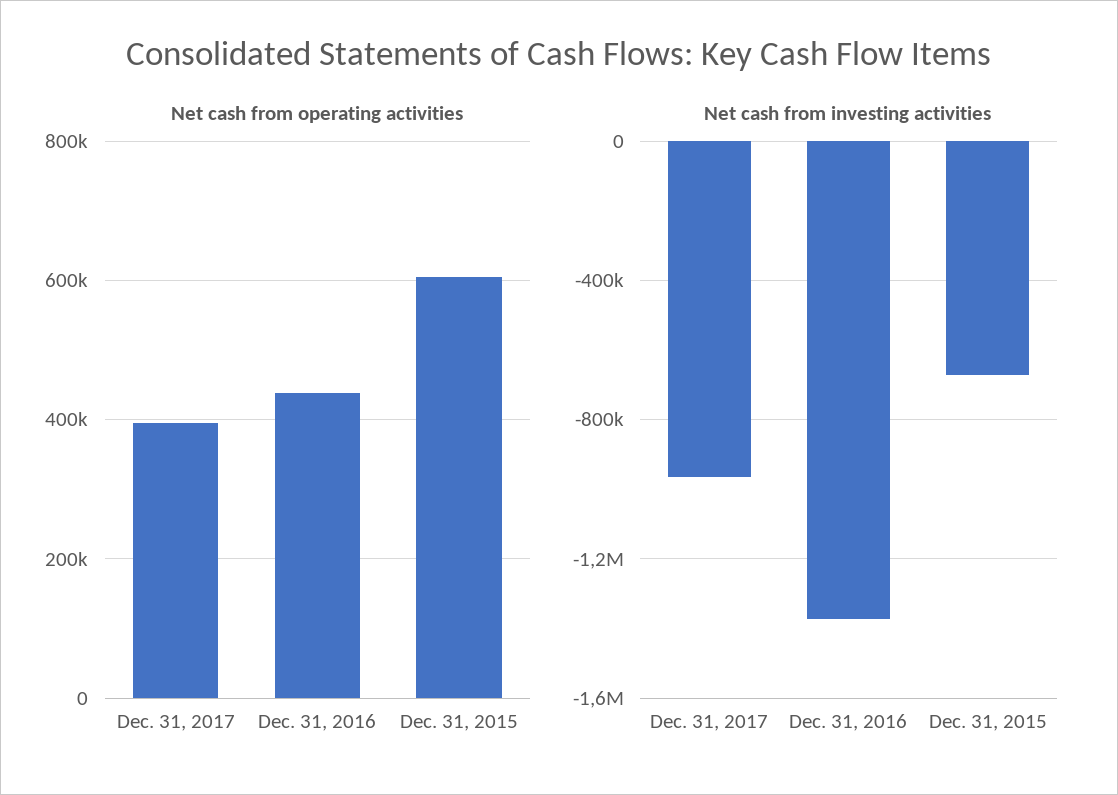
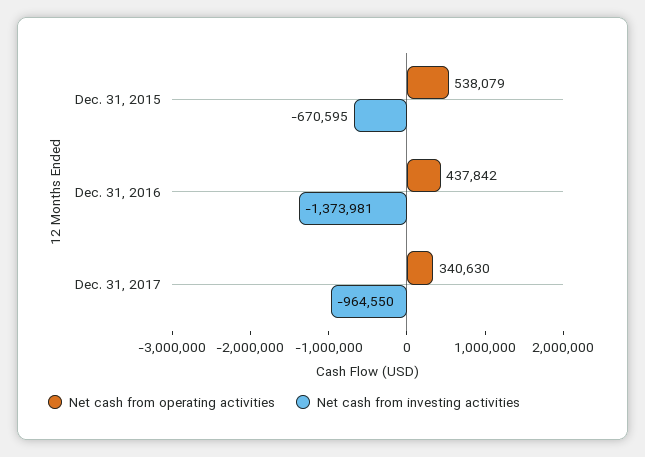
Net cash from operating activities, Dec. 31, 2017: 400000 -> 340630
Net cash from operating activities, Dec. 31, 2015: 600000 -> 538079

